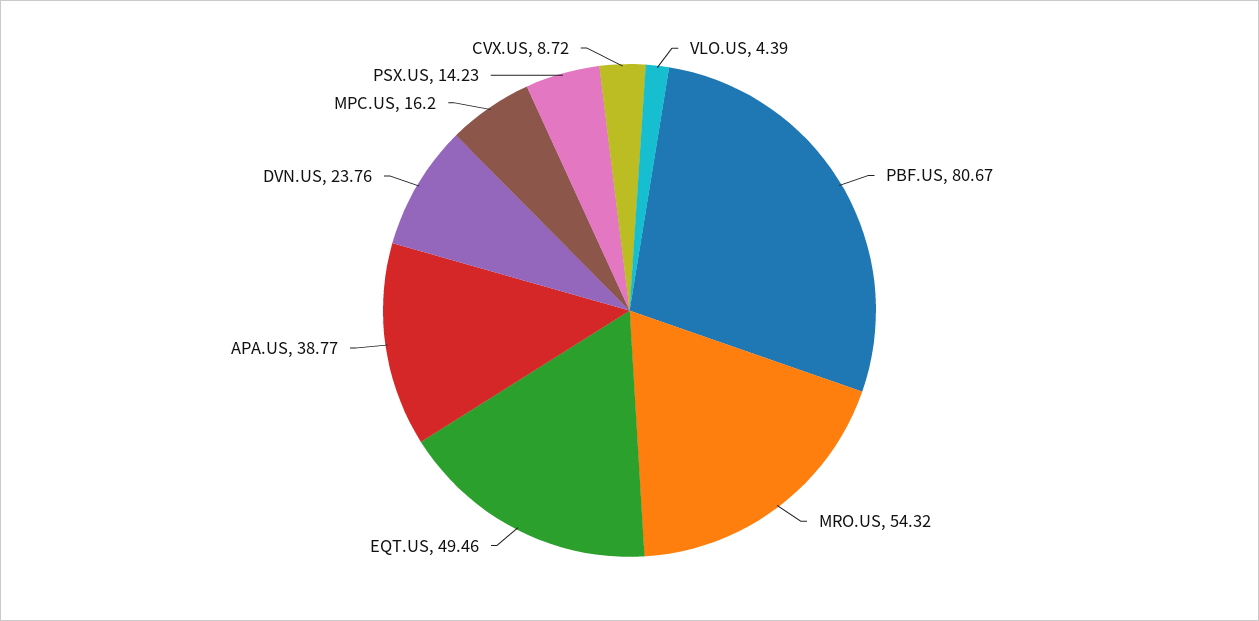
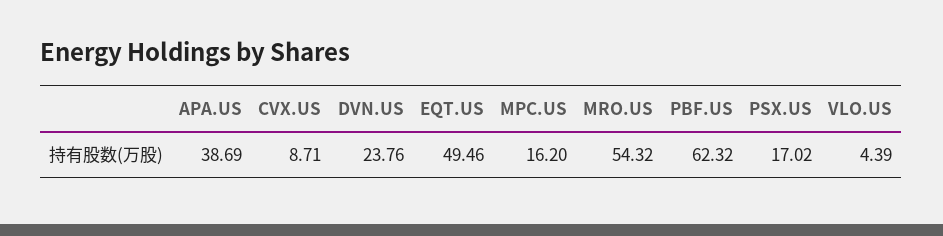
PBF.US: 80.67 -> 62.32
APA.US: 38.77 -> 38.69
PSX.US: 14.23 -> 17.02
CVX.US: 8.72 -> 8.71

